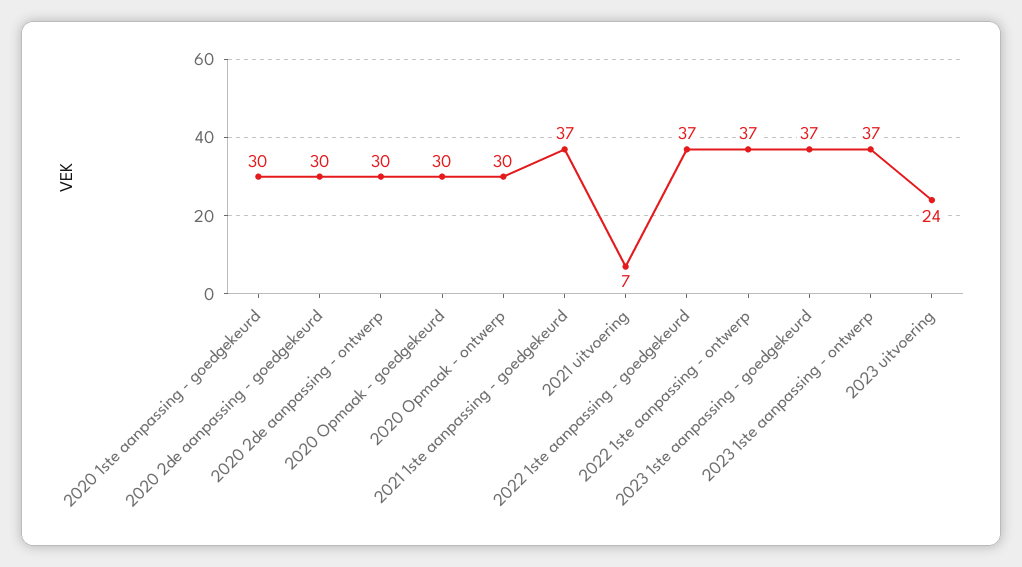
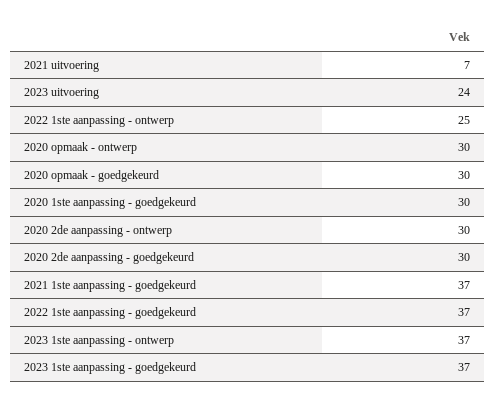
2022 1ste aanpassing - ontwerp: 37 -> 25

